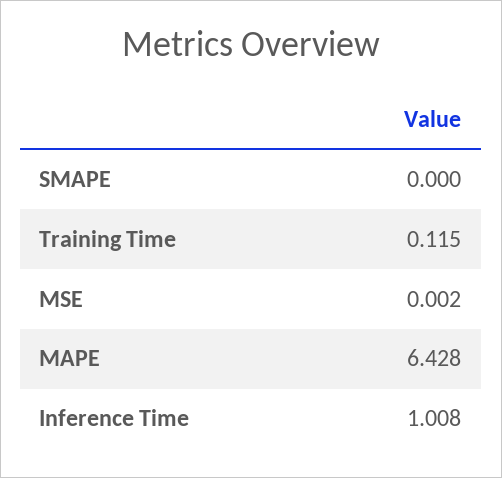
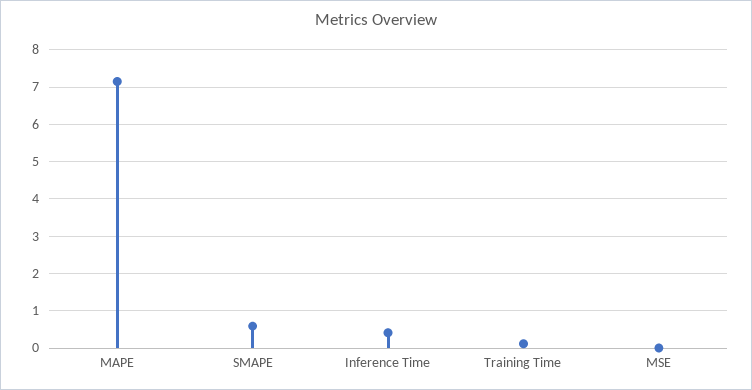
SMAPE: 0 -> 0.6
MAPE: 6.428 -> 7.2
Inference Time: 1.008 -> 0.4

